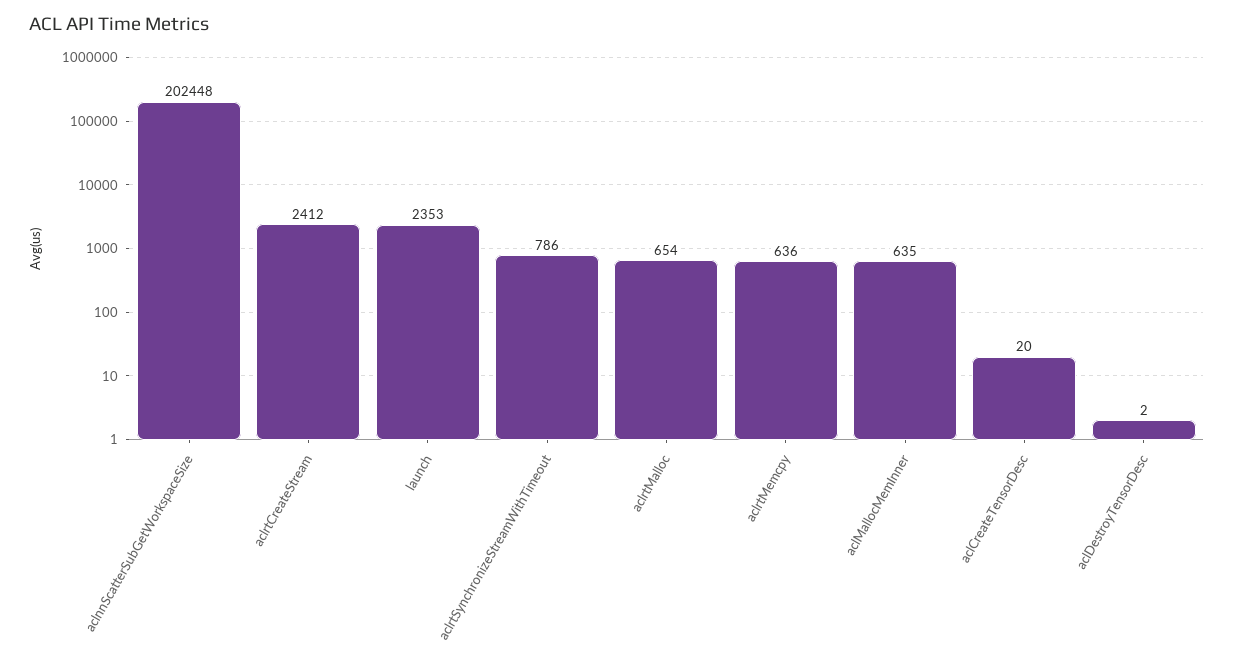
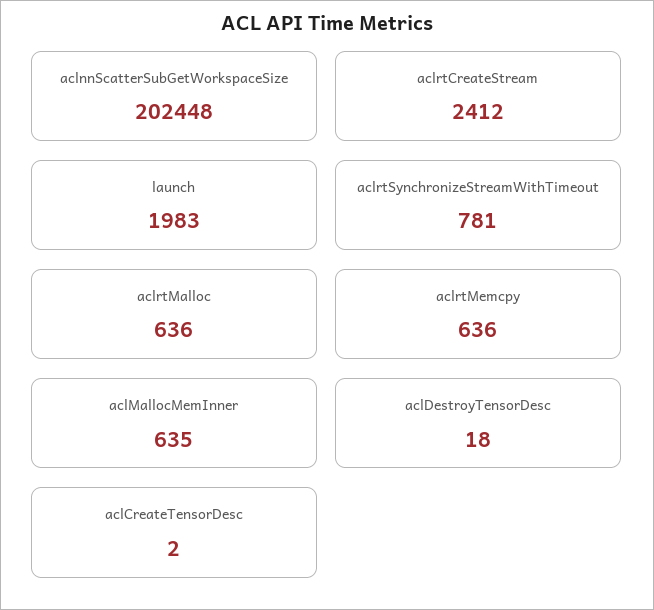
launch: 2353 -> 1983
aclrtSynchronizeStreamWithTimeout: 786 -> 781
aclrtMalloc: 654 -> 636
aclCreateTensorDesc: 20 -> 2
aclDestroyTensorDesc: 2 -> 18

